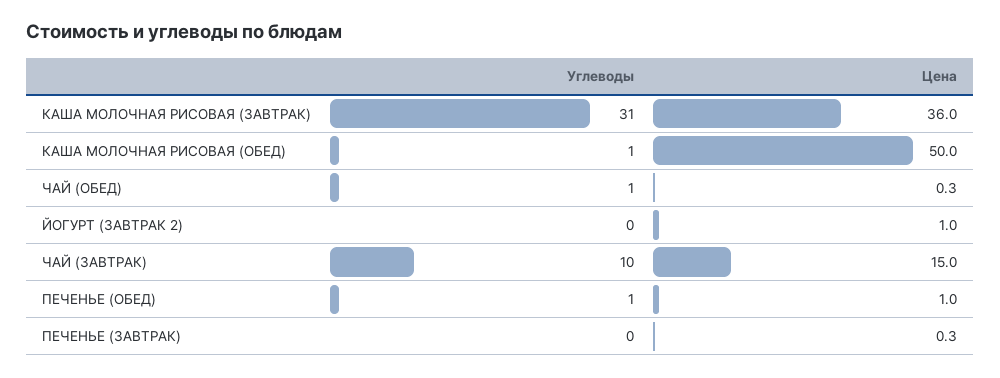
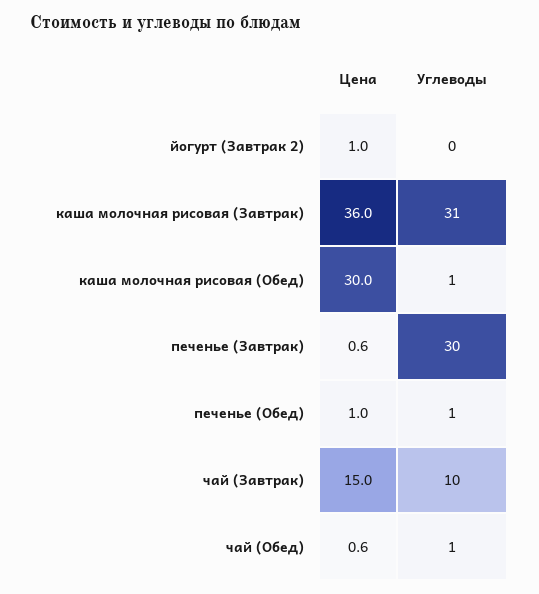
Цена, КАША МОЛОЧНАЯ РИСОВАЯ (ОБЕД): 50 -> 30
Цена, ЧАЙ (ОБЕД): 0.3 -> 0.6
Углеводы, ПЕЧЕНЬЕ (ЗАВТРАК): 0 -> 30
Цена, ПЕЧЕНЬЕ (ЗАВТРАК): 0.3 -> 0.6

